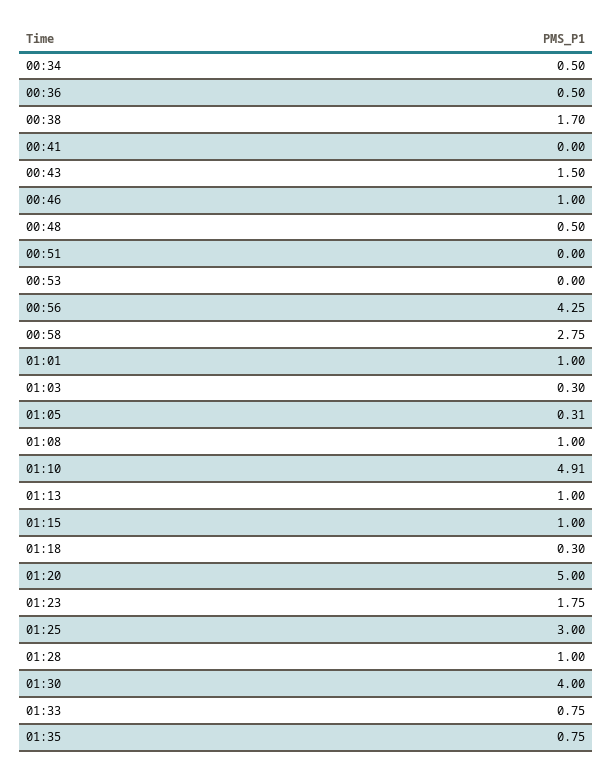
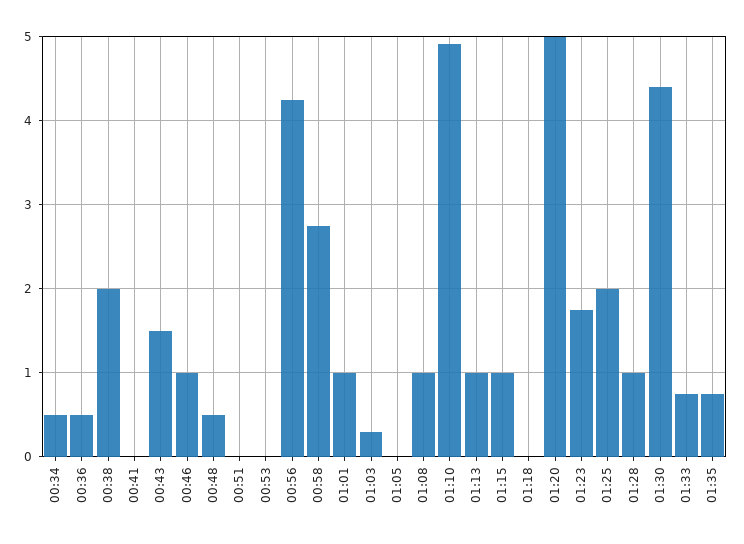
00:38: 1.7 -> 2
01:05: 0.31 -> 0
01:18: 0.3 -> 0
01:25: 3 -> 2
01:30: 4 -> 4.4

